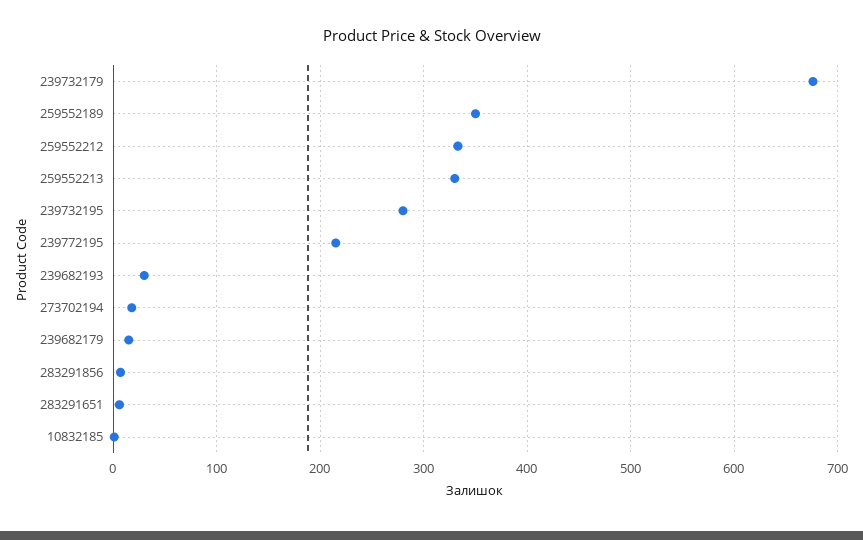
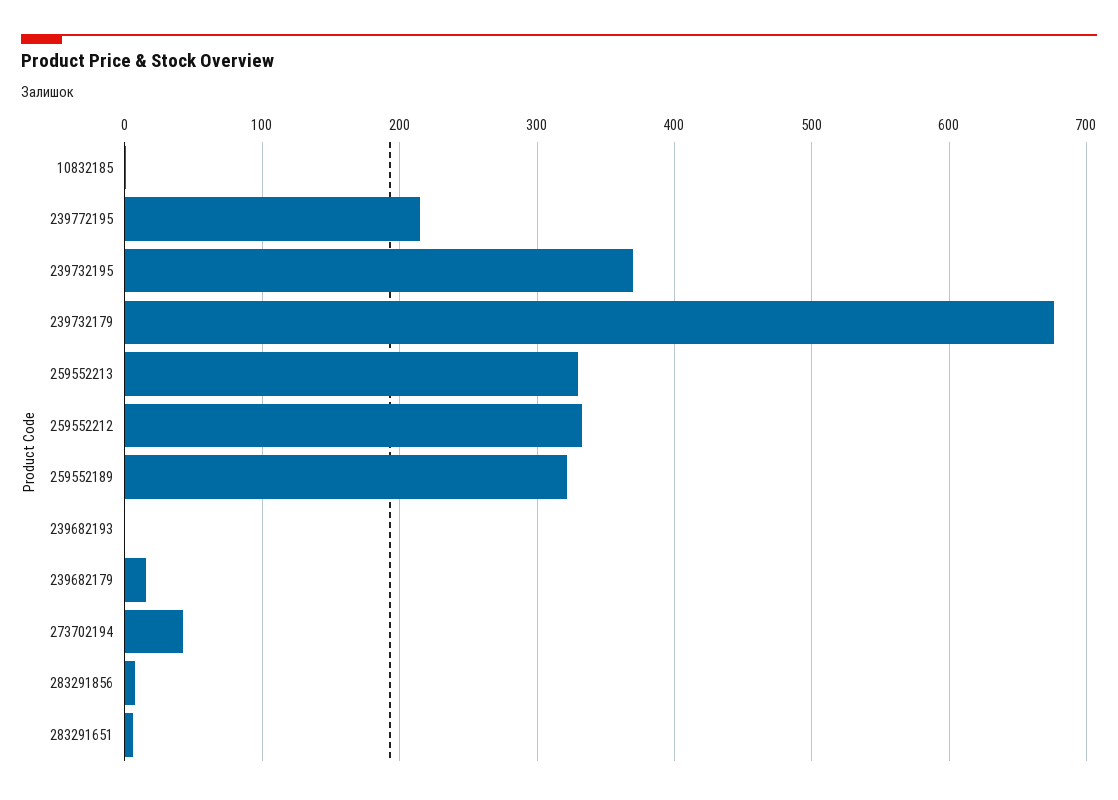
259552189: 350 -> 320
239732195: 280 -> 370
239682193: 30 -> 0
273702194: 20 -> 40

